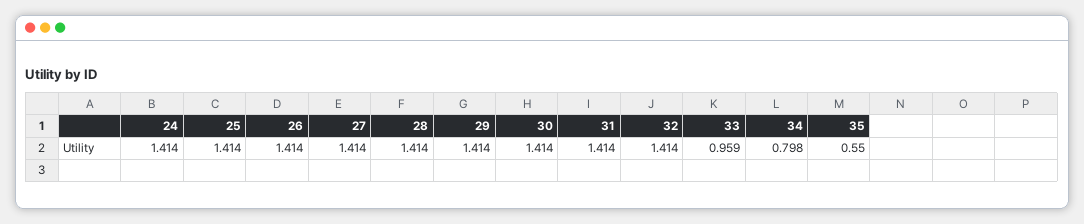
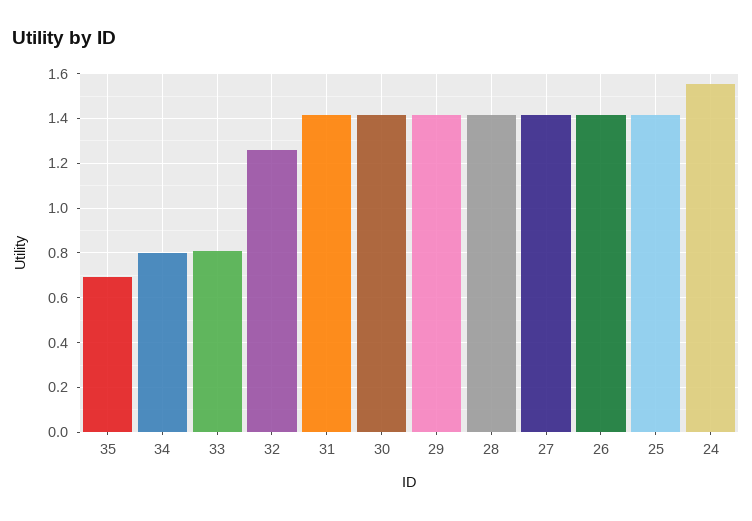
24: 1.414 -> 1.55
32: 1.414 -> 1.25
33: 0.959 -> 0.8
35: 0.55 -> 0.7

